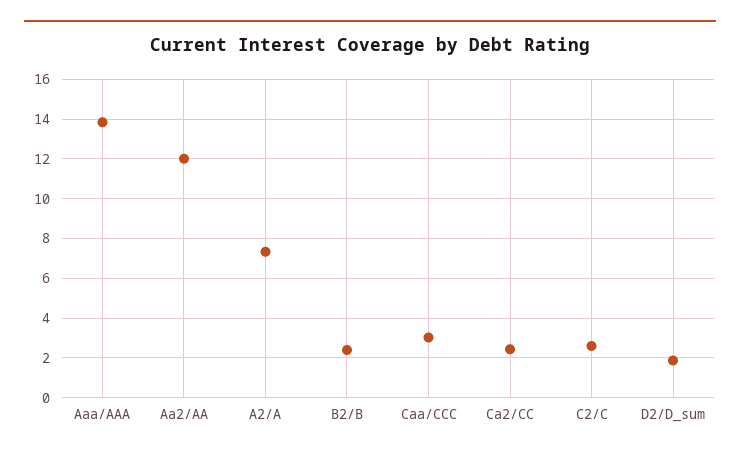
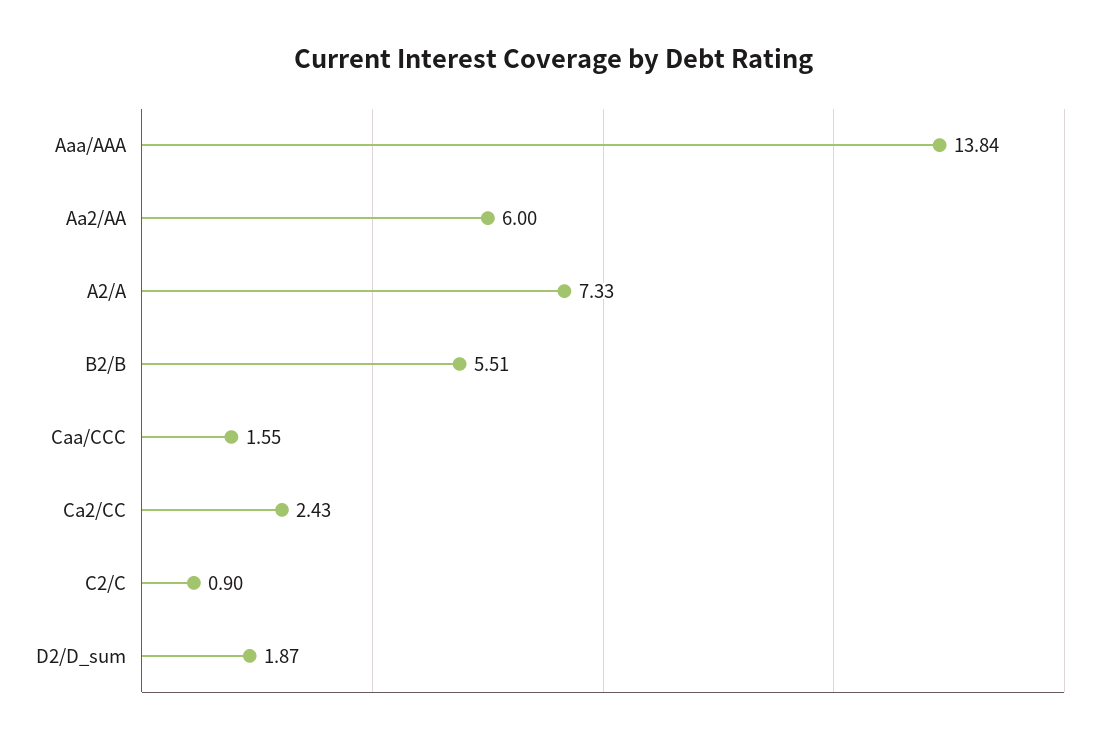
Aa2/AA: 12 -> 6
B2/B: 2.5 -> 5.51
Caa/CCC: 3 -> 1.55
C2/C: 2.5 -> 0.9

